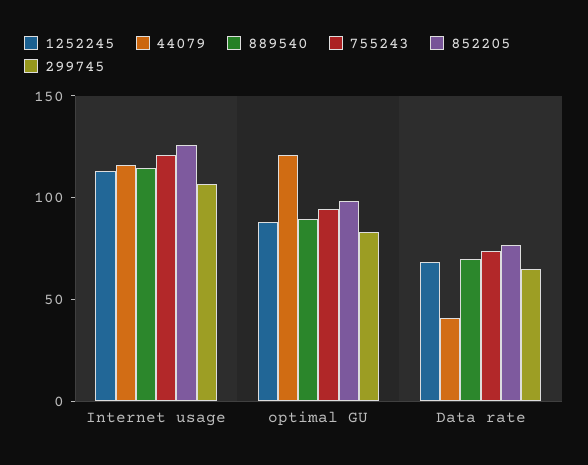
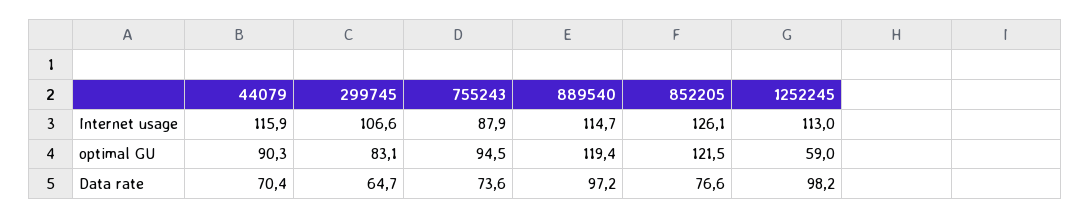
755243, Internet usage: 120 -> 87.9
1252245, optimal GU: 90 -> 59
44079, optimal GU: 120 -> 90.3
889540, optimal GU: 90 -> 119.4
852205, optimal GU: 100 -> 121.5
1252245, Data rate: 70 -> 98.2
44079, Data rate: 40 -> 70.4
889540, Data rate: 70 -> 97.2

